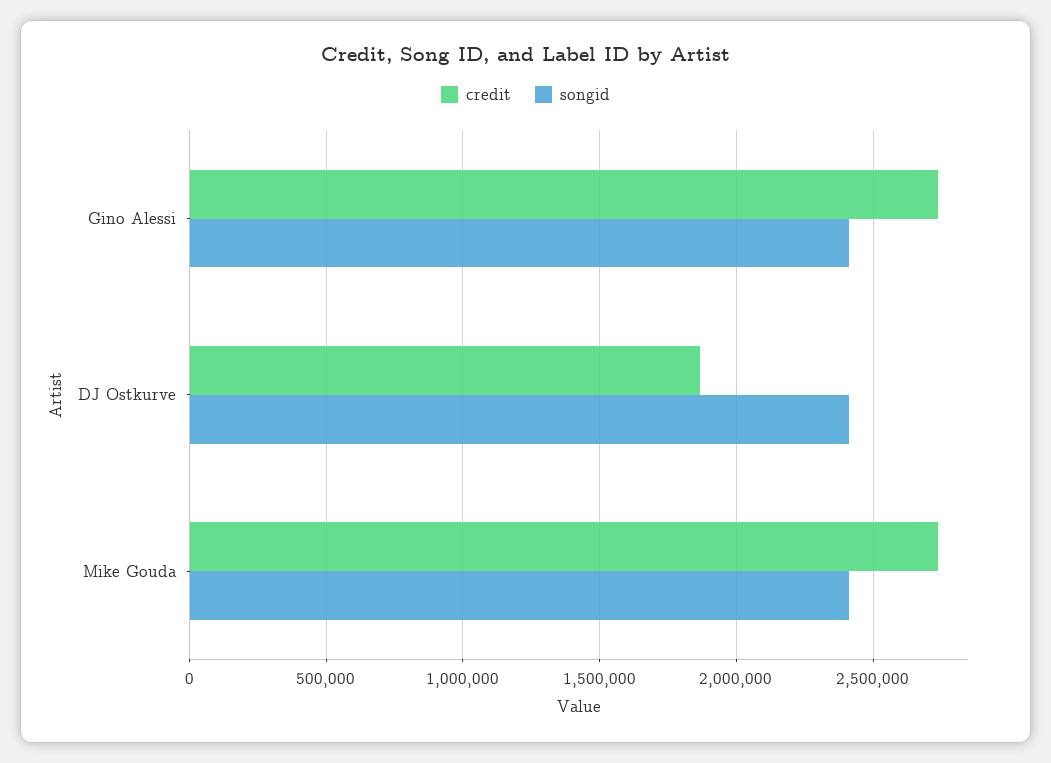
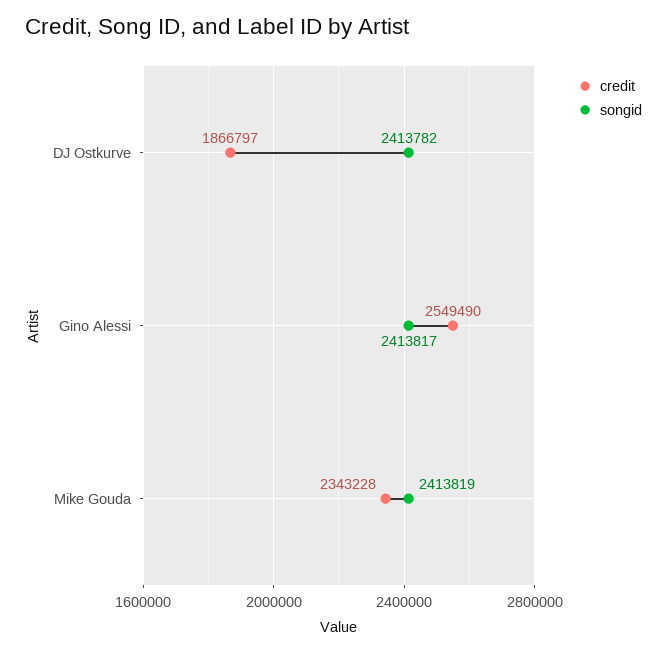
credit, Gino Alessi: 2750000 -> 2549490
credit, Mike Gouda: 2750000 -> 2343228

